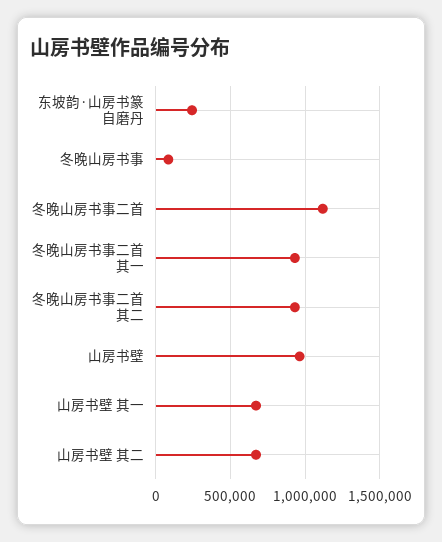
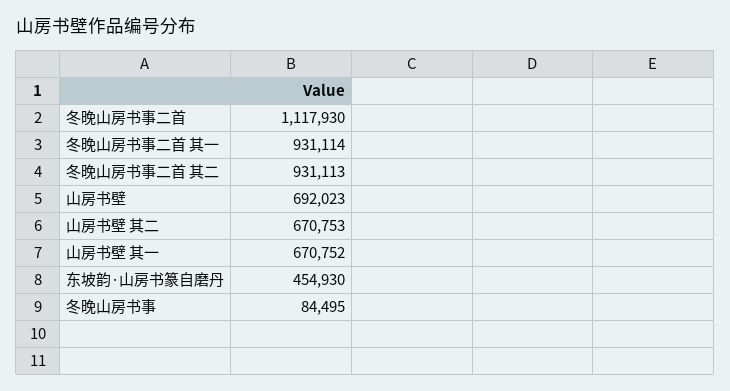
东坡韵·山房书篆自磨丹: 250000 -> 454930
山房书壁: 950000 -> 692023

